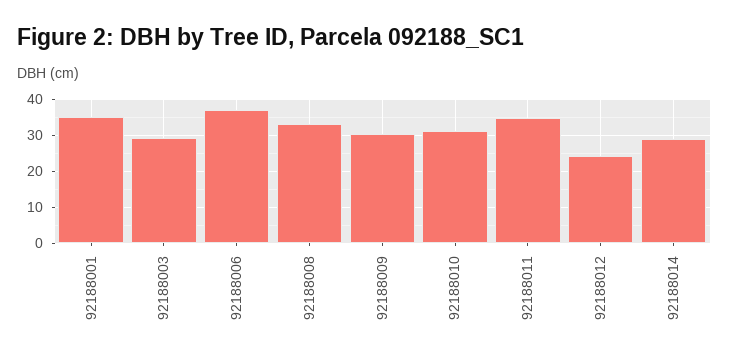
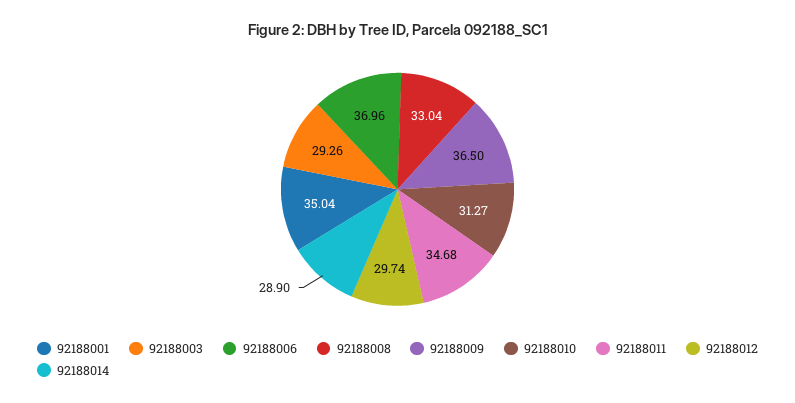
92188009: 30 -> 36.5
92188012: 24 -> 29.74

